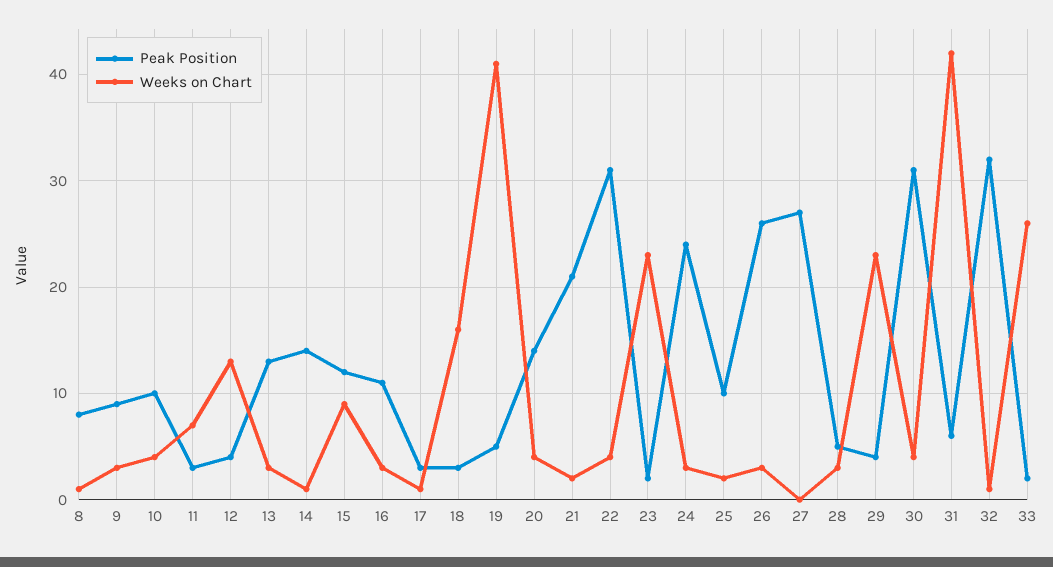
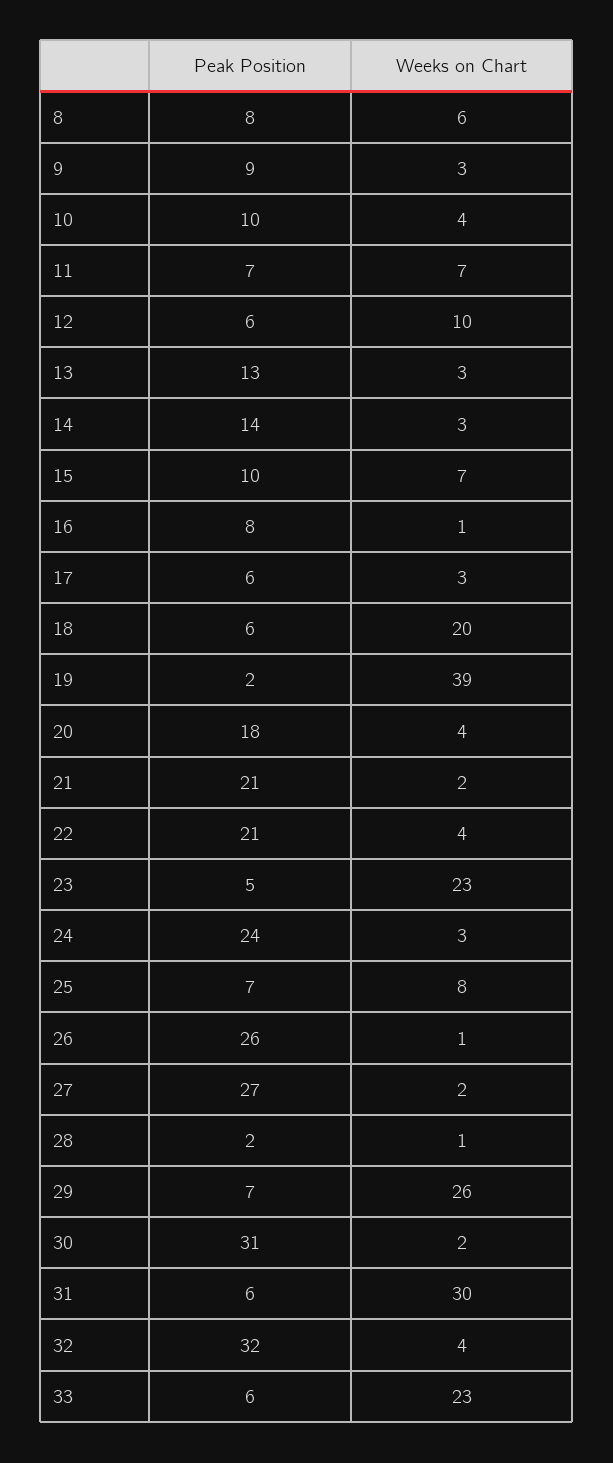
Weeks on Chart, 8: 1 -> 6
Peak Position, 11: 3 -> 7
Peak Position, 12: 4 -> 6
Weeks on Chart, 12: 13 -> 10
Weeks on Chart, 14: 1 -> 3
Peak Position, 15: 12 -> 10
Weeks on Chart, 15: 9 -> 7
Peak Position, 16: 11 -> 8
Weeks on Chart, 16: 3 -> 1
Peak Position, 17: 3 -> 6
Weeks on Chart, 17: 1 -> 3
Peak Position, 18: 3 -> 6
Weeks on Chart, 18: 16 -> 20
Peak Position, 19: 5 -> 2
Weeks on Chart, 19: 41 -> 39
Peak Position, 20: 14 -> 18
Peak Position, 22: 31 -> 21
Peak Position, 23: 2 -> 5
Peak Position, 25: 10 -> 7
Weeks on Chart, 25: 2 -> 8
Weeks on Chart, 26: 3 -> 1
Weeks on Chart, 27: 0 -> 2
Peak Position, 28: 5 -> 2
Weeks on Chart, 28: 3 -> 1
Peak Position, 29: 4 -> 7
Weeks on Chart, 29: 23 -> 26
Weeks on Chart, 30: 4 -> 2
Weeks on Chart, 31: 42 -> 30
Weeks on Chart, 32: 1 -> 4
Peak Position, 33: 2 -> 6
Weeks on Chart, 33: 26 -> 23

